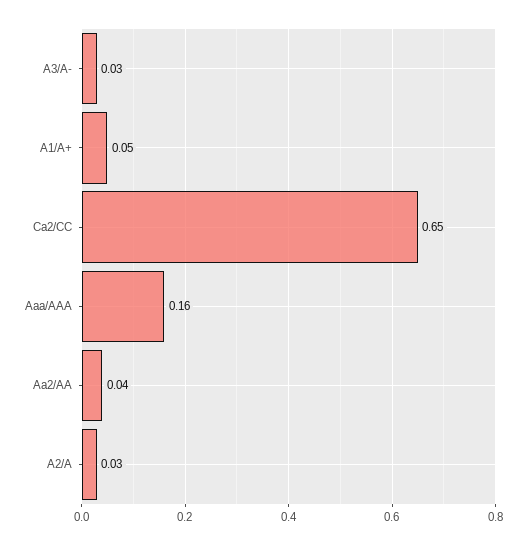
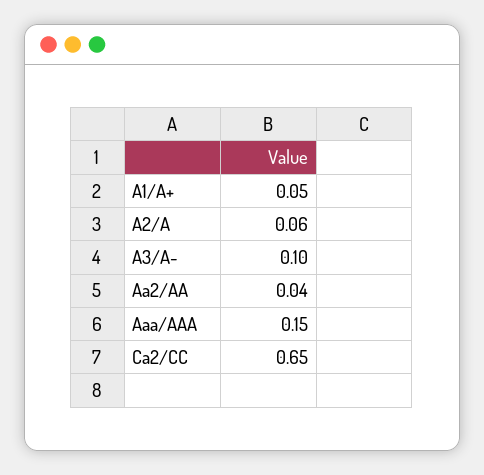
A3/A-: 0.03 -> 0.1
Aaa/AAA: 0.16 -> 0.15
A2/A: 0.03 -> 0.06

